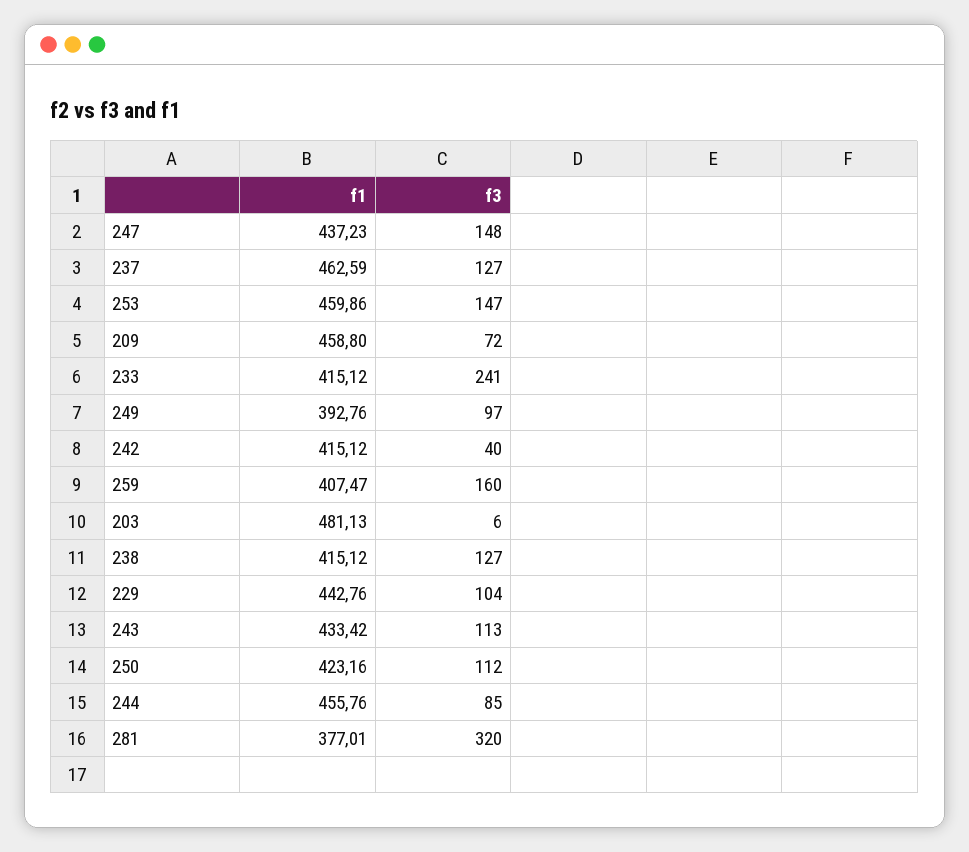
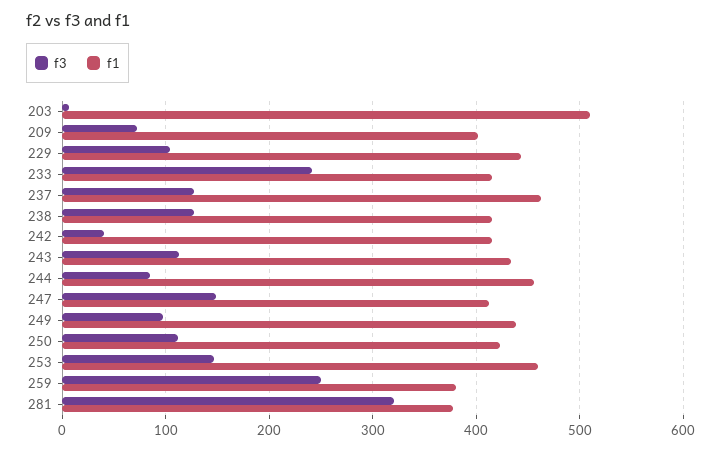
f1, 247: 437.23 -> 410
f1, 209: 458.8 -> 400
f1, 249: 392.76 -> 440
f1, 259: 407.47 -> 380
f3, 259: 160 -> 250
f1, 203: 481.13 -> 510

